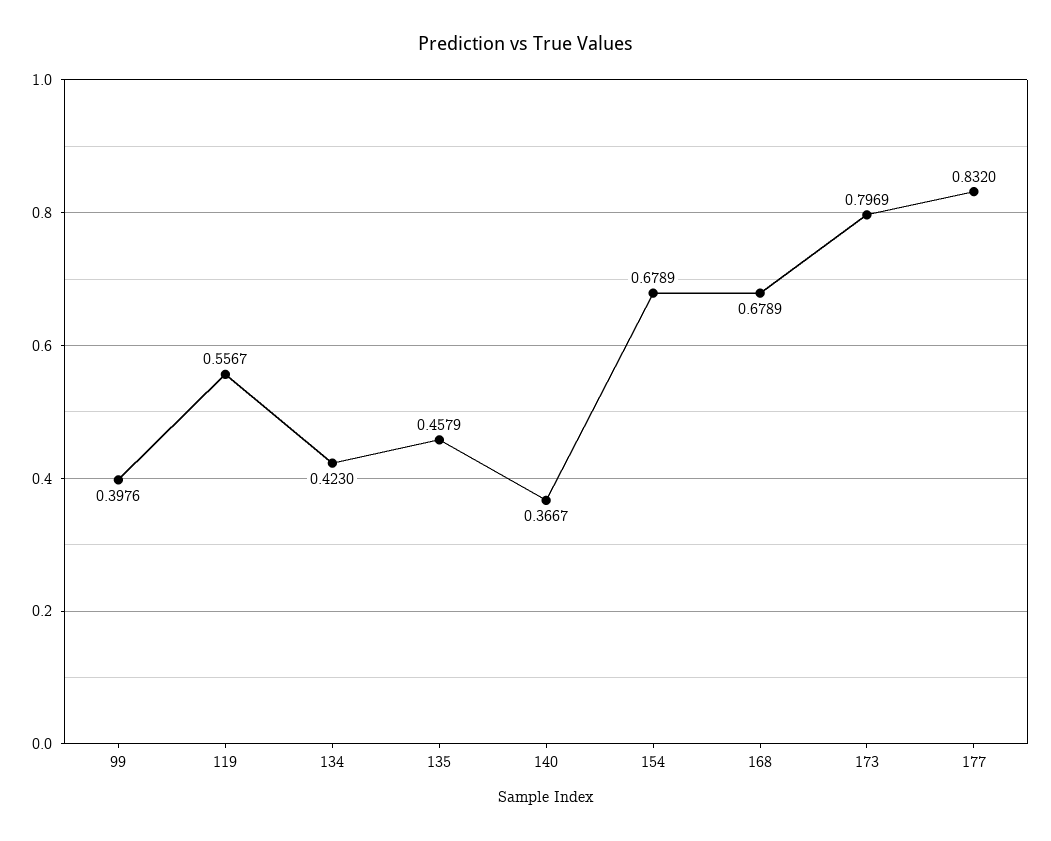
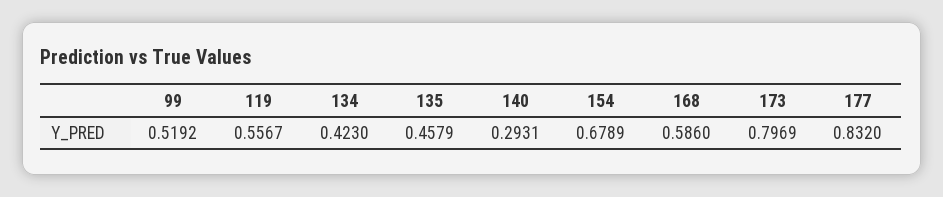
99: 0.3976 -> 0.5192
140: 0.3667 -> 0.2931
168: 0.6789 -> 0.586

